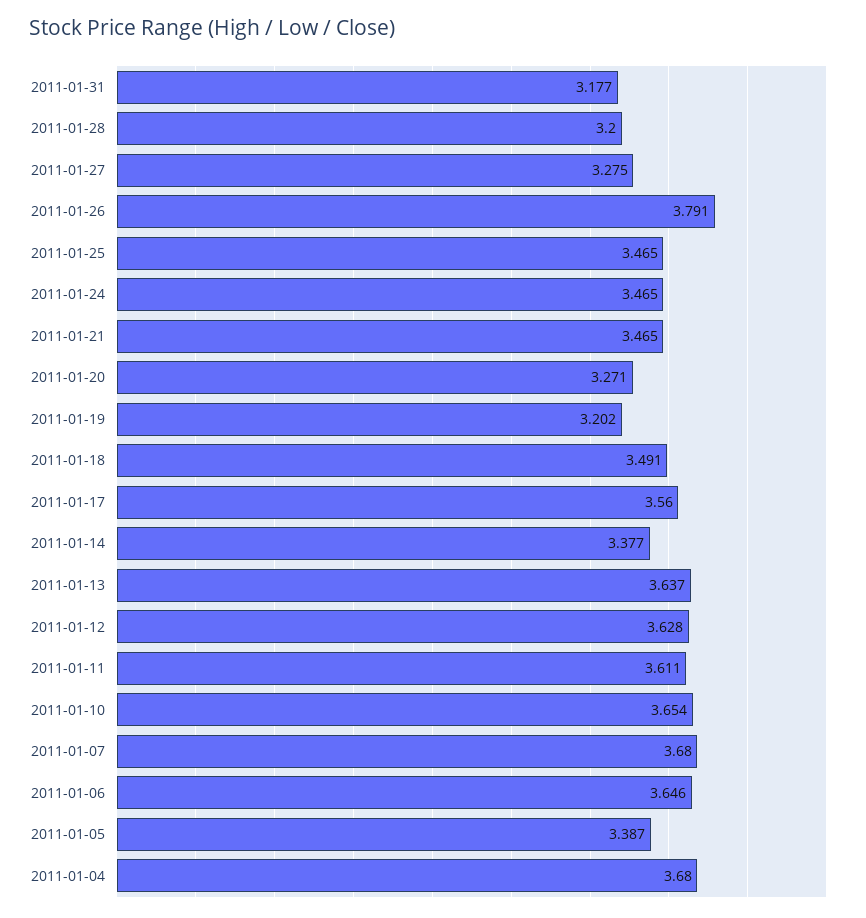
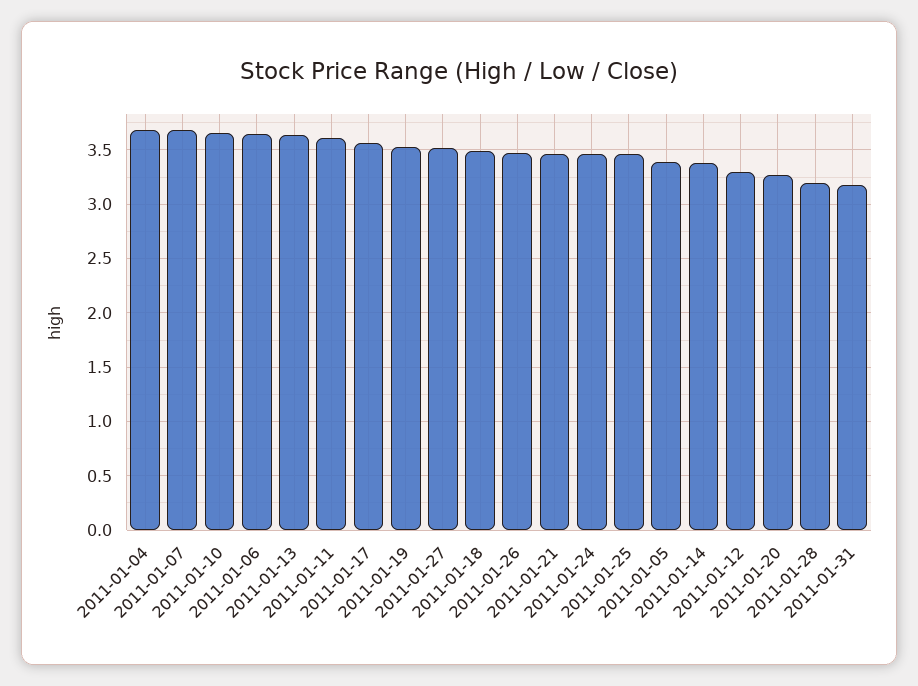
2011-01-27: 3.275 -> 3.5
2011-01-26: 3.791 -> 3.5
2011-01-19: 3.202 -> 3.5
2011-01-12: 3.628 -> 3.3

